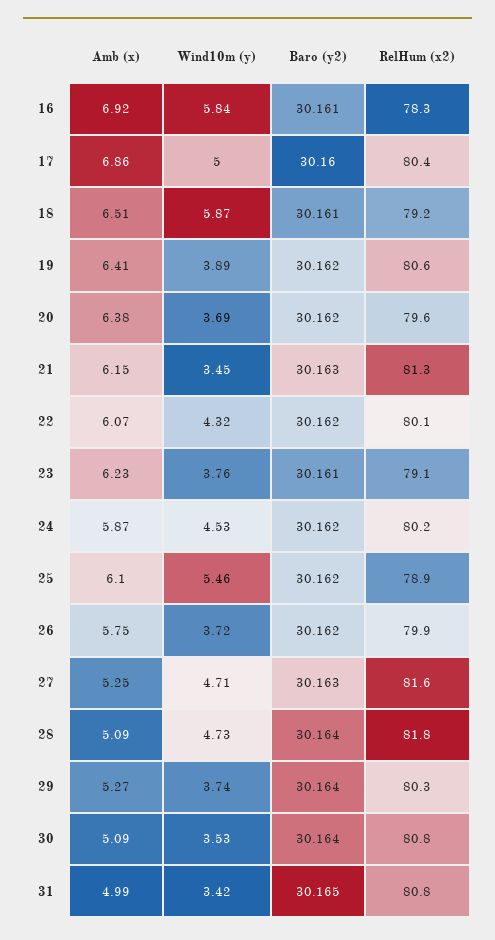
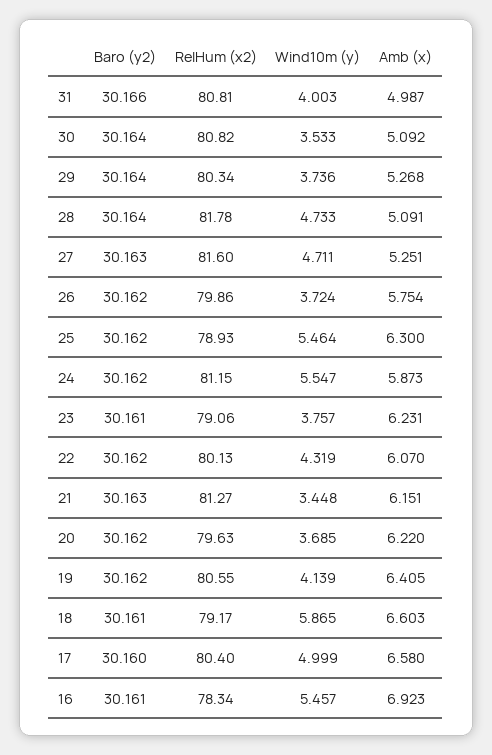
Wind10m (y), 16: 5.84 -> 5.457
Amb (x), 17: 6.86 -> 6.58
Amb (x), 18: 6.51 -> 6.603
Wind10m (y), 19: 3.89 -> 4.139
Amb (x), 20: 6.38 -> 6.22
Wind10m (y), 24: 4.53 -> 5.547
RelHum (x2), 24: 80.2 -> 81.15
Amb (x), 25: 6.1 -> 6.3
Wind10m (y), 31: 3.42 -> 4.003
Baro (y2), 31: 30.165 -> 30.166

